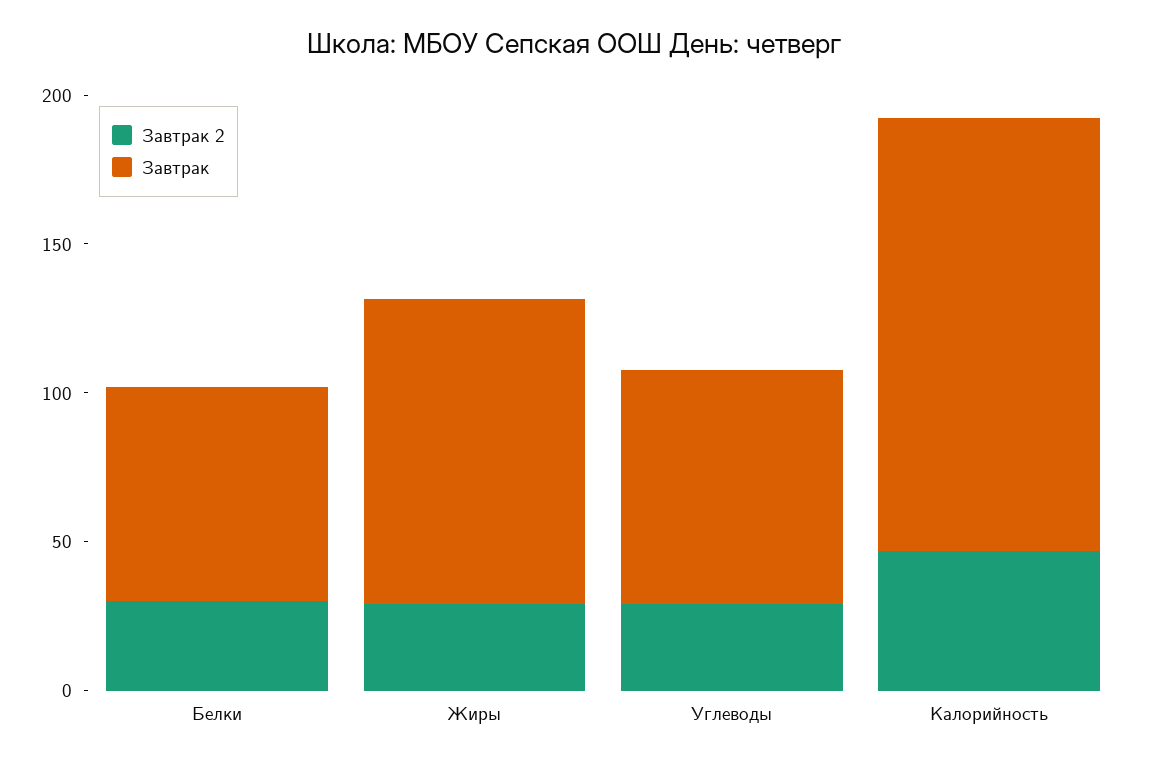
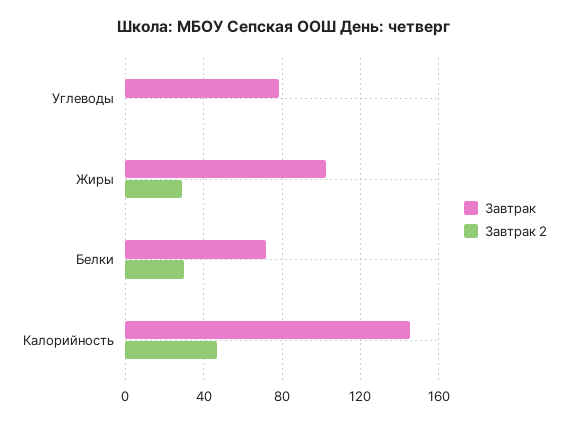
Завтрак 2, Углеводы: 30 -> 0

